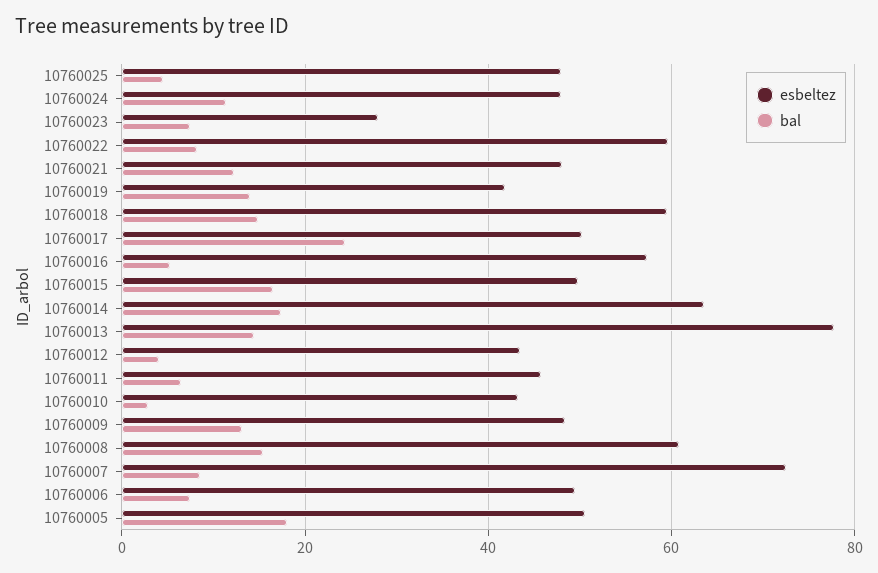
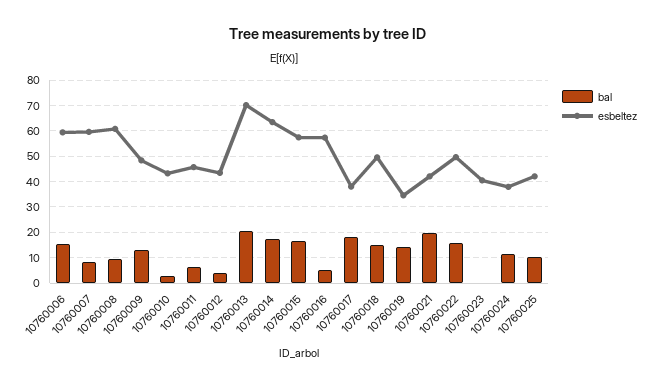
esbeltez, 10760025: 48 -> 42.5
bal, 10760025: 4 -> 10
esbeltez, 10760024: 48 -> 37.5
esbeltez, 10760023: 28 -> 40
bal, 10760023: 8 -> 0
esbeltez, 10760022: 60 -> 50
bal, 10760022: 8 -> 15
esbeltez, 10760021: 48 -> 42.5
bal, 10760021: 12 -> 20
esbeltez, 10760019: 42 -> 35
esbeltez, 10760018: 60 -> 50
esbeltez, 10760017: 50 -> 37.5
bal, 10760017: 24 -> 17.5
esbeltez, 10760015: 50 -> 57.5
esbeltez, 10760013: 78 -> 70
bal, 10760013: 14 -> 20
bal, 10760008: 16 -> 10
esbeltez, 10760007: 72 -> 60
esbeltez, 10760006: 50 -> 60
bal, 10760006: 8 -> 15
esbeltez, 10760005: 50 -> none
bal, 10760005: 18 -> none

